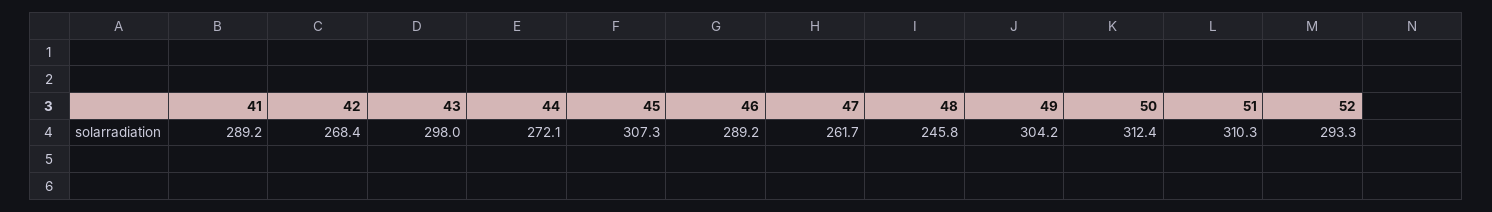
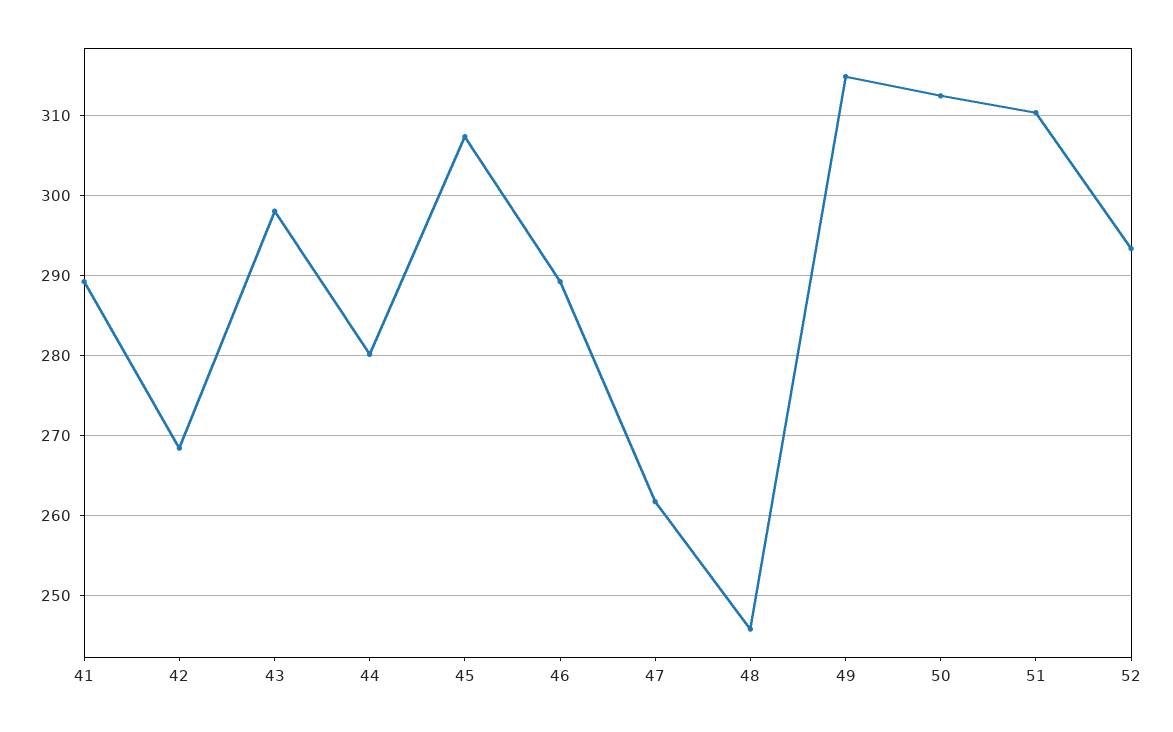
44: 272.1 -> 280
49: 304.2 -> 315

